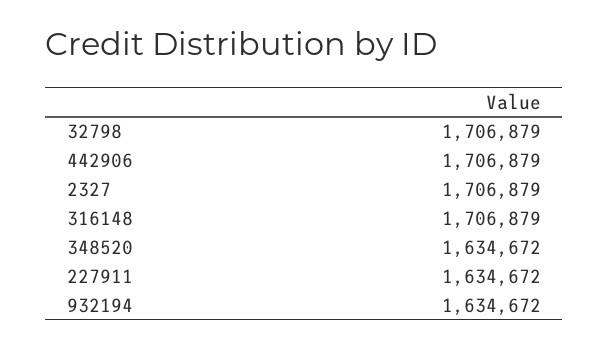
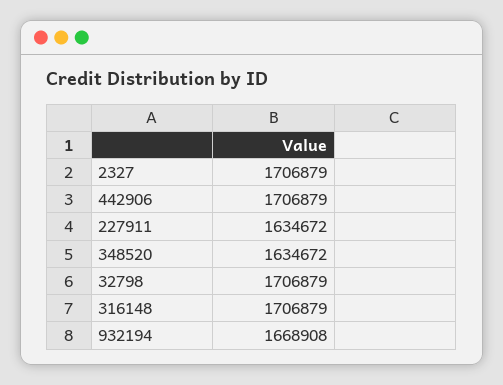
932194: 1634672 -> 1668908

